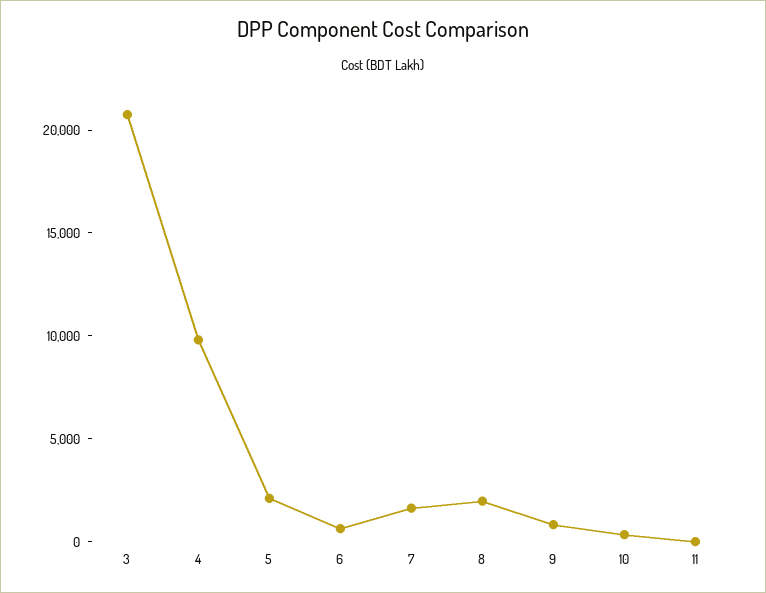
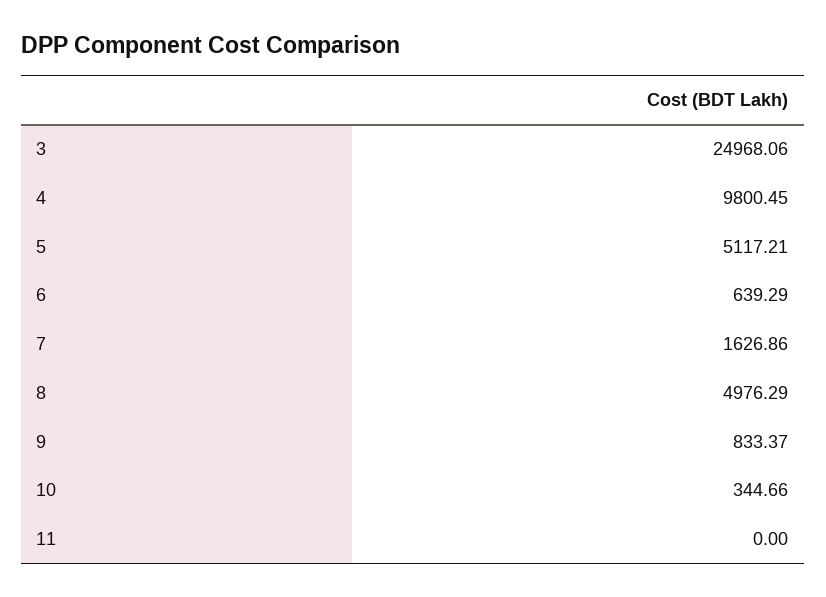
3: 21000 -> 24968.06
5: 2000 -> 5117.21
8: 2000 -> 4976.29

